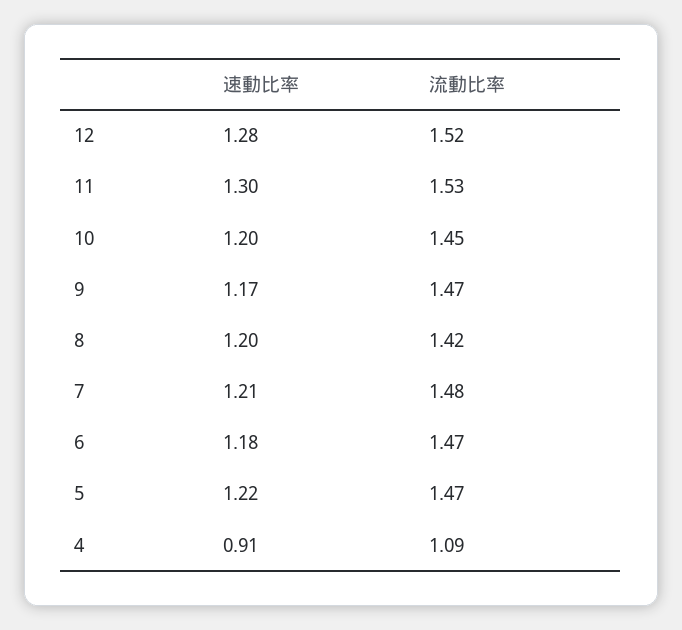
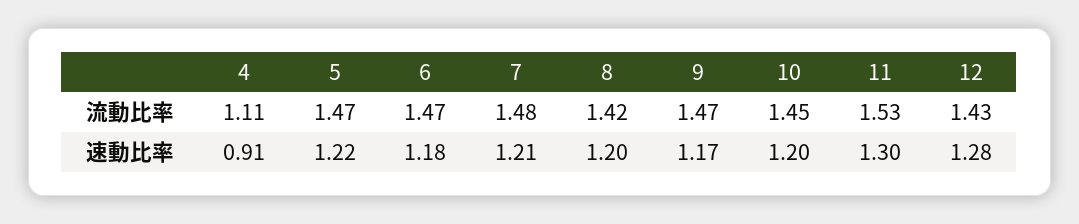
流動比率, 12: 1.52 -> 1.43
流動比率, 4: 1.09 -> 1.11

